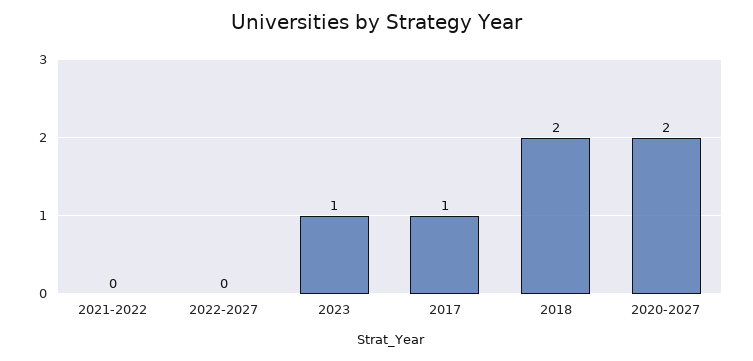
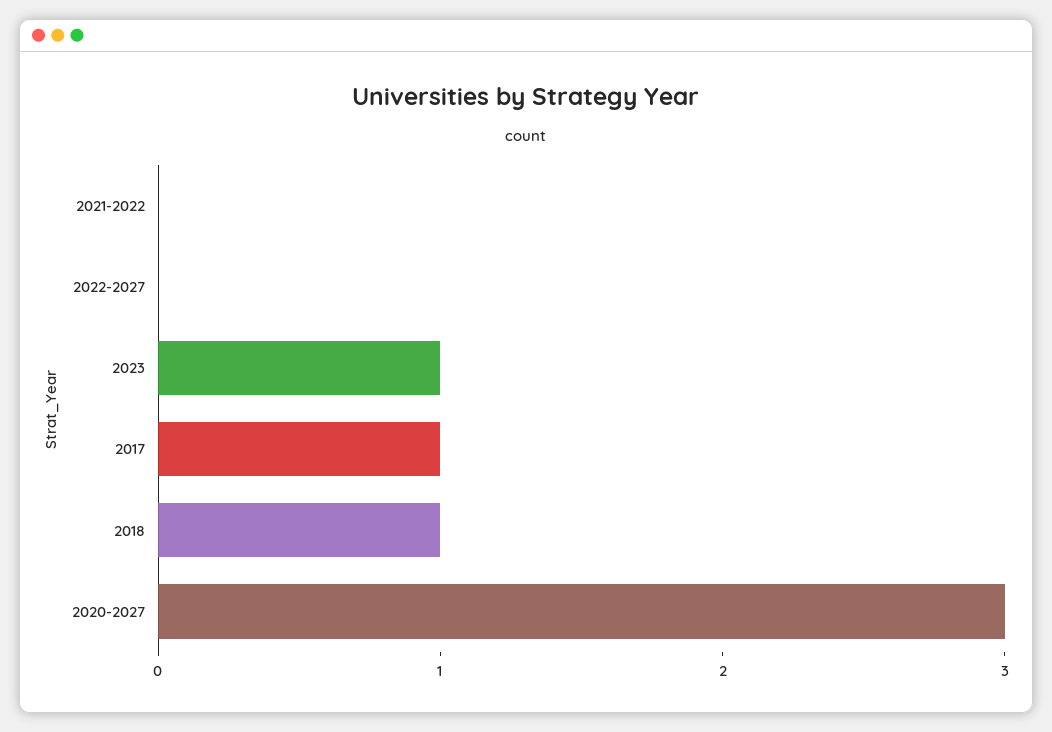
2018: 2 -> 1
2020-2027: 2 -> 3

